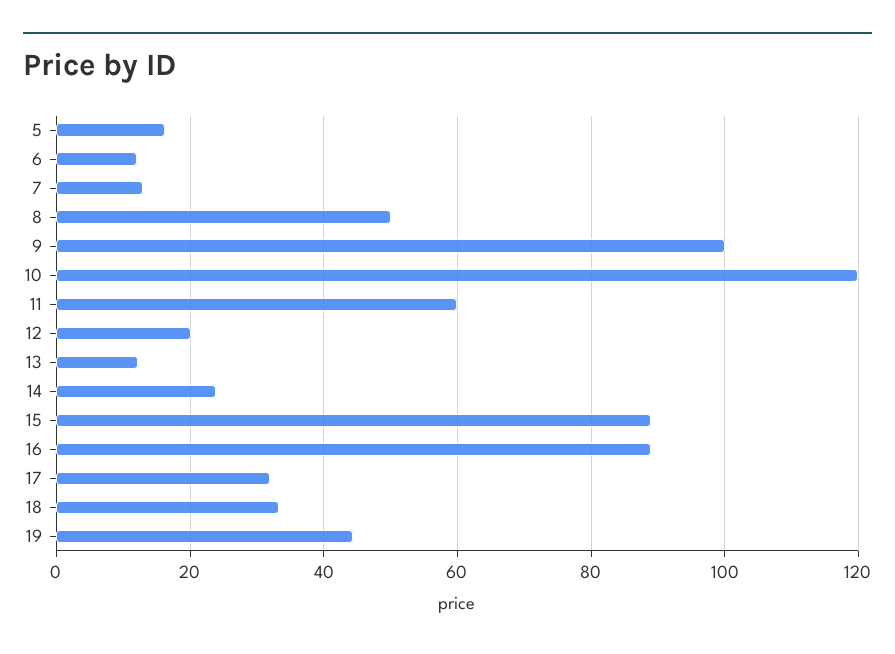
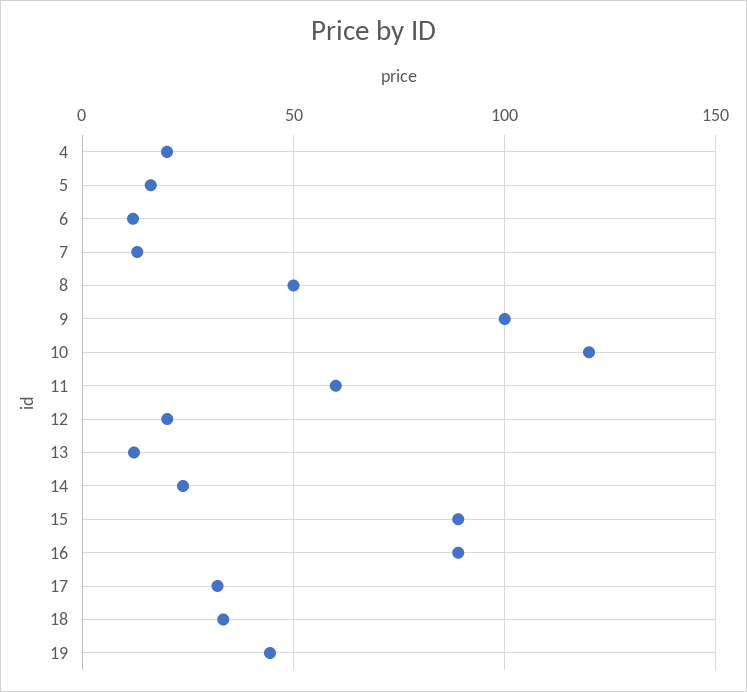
4: none -> 20

